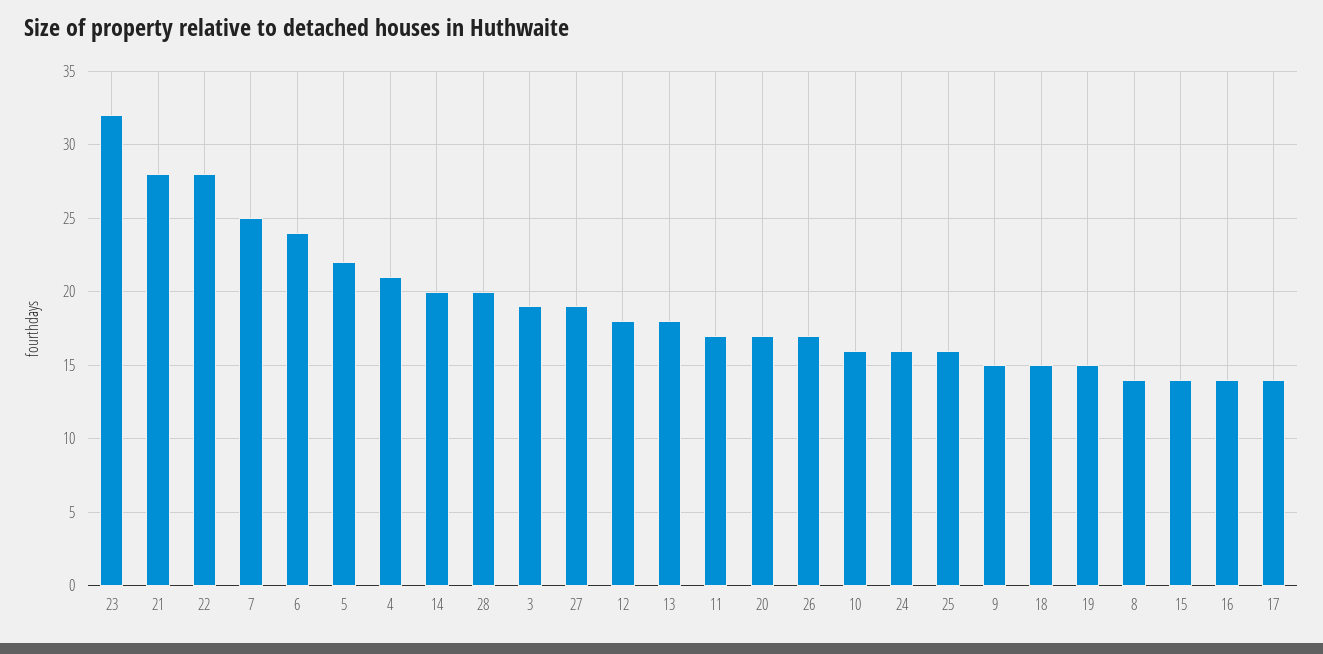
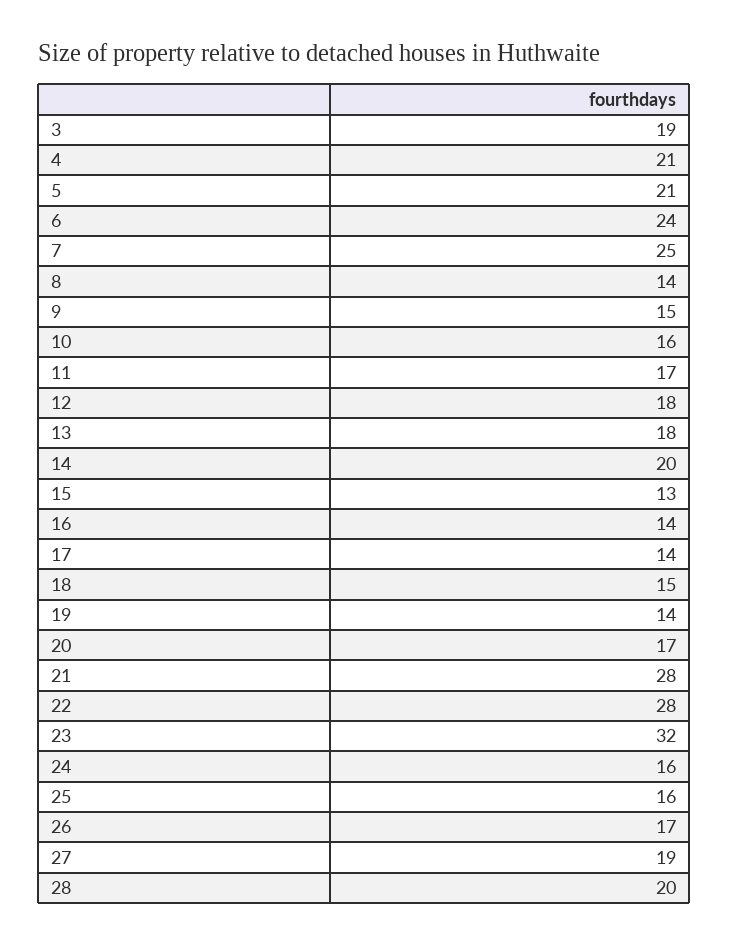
5: 22 -> 21
19: 15 -> 14
15: 14 -> 13

